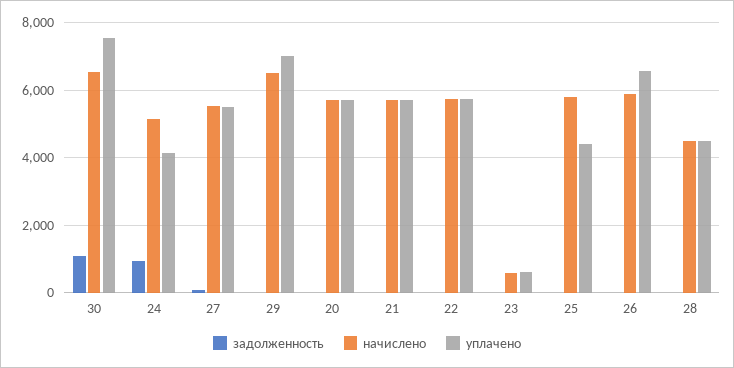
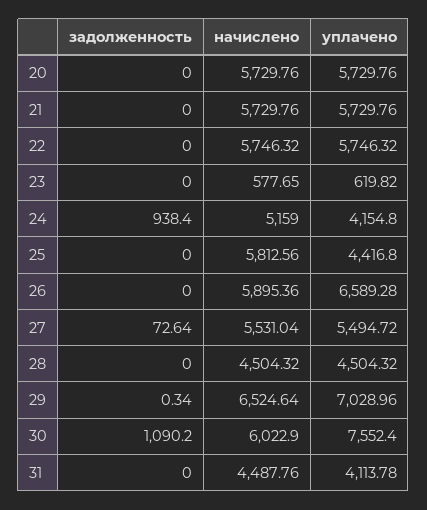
начислено, 30: 6600 -> 6022.9
задолженность, 31: none -> 0
начислено, 31: none -> 4487.76
уплачено, 31: none -> 4113.78

